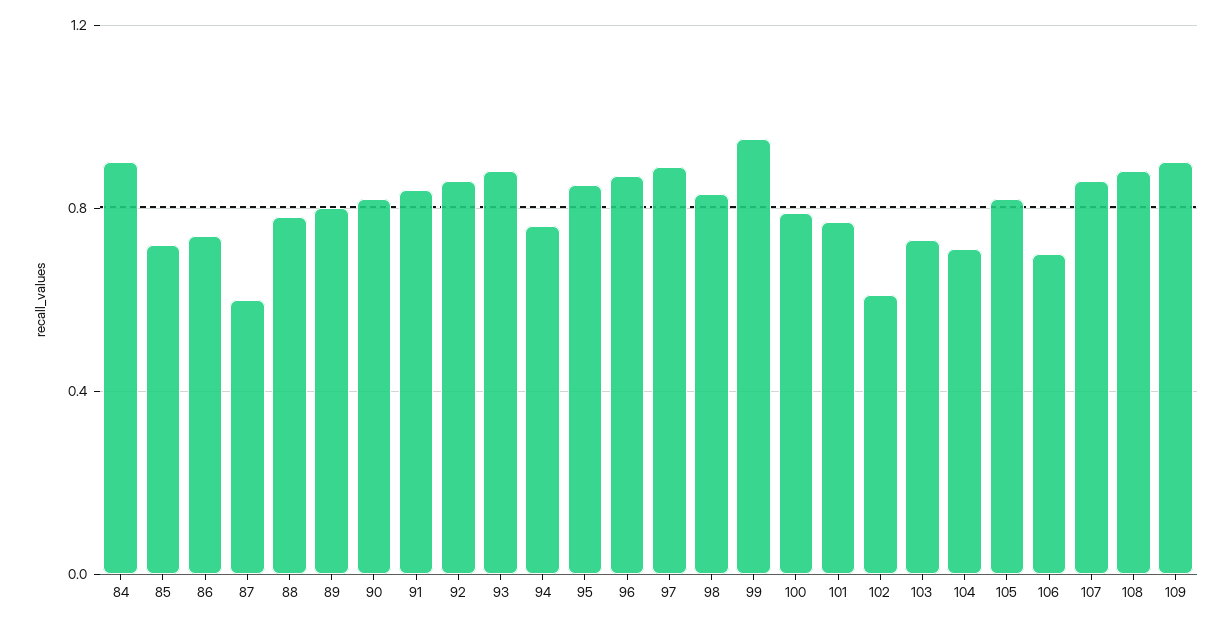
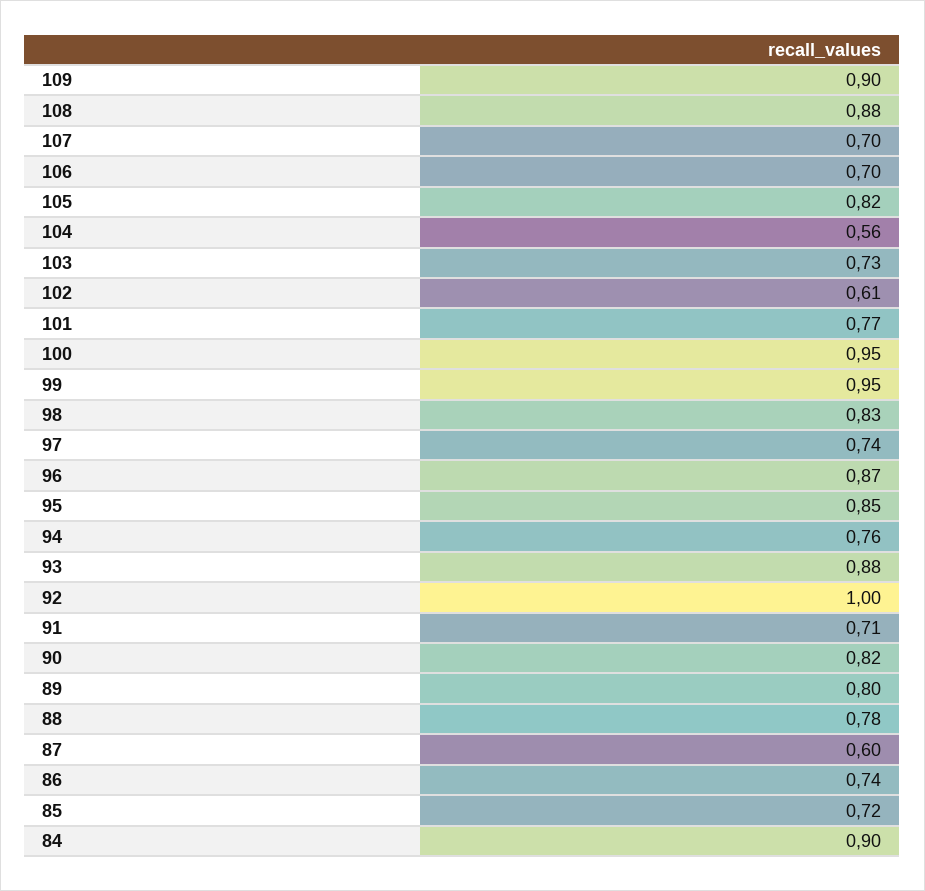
91: 0.85 -> 0.71
92: 0.85 -> 1
97: 0.9 -> 0.74
100: 0.8 -> 0.95
104: 0.7 -> 0.56
107: 0.85 -> 0.7

